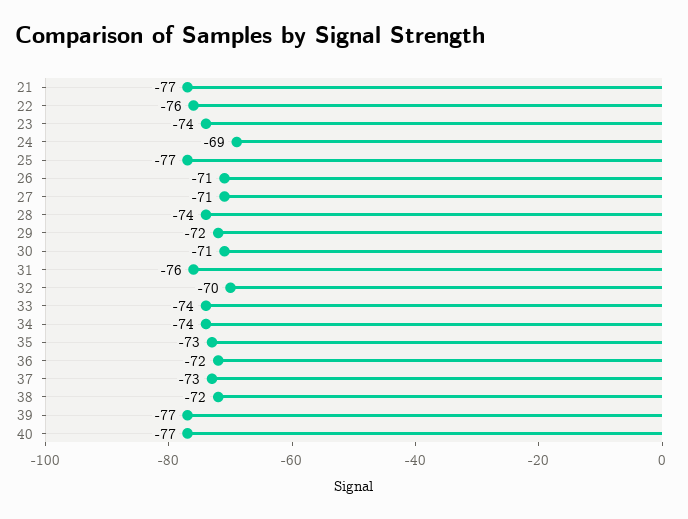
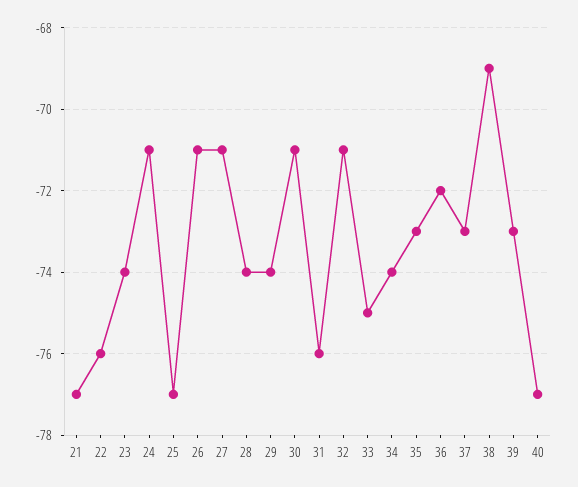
24: -69 -> -71
29: -72 -> -74
32: -70 -> -71
33: -74 -> -75
38: -72 -> -69
39: -77 -> -73

